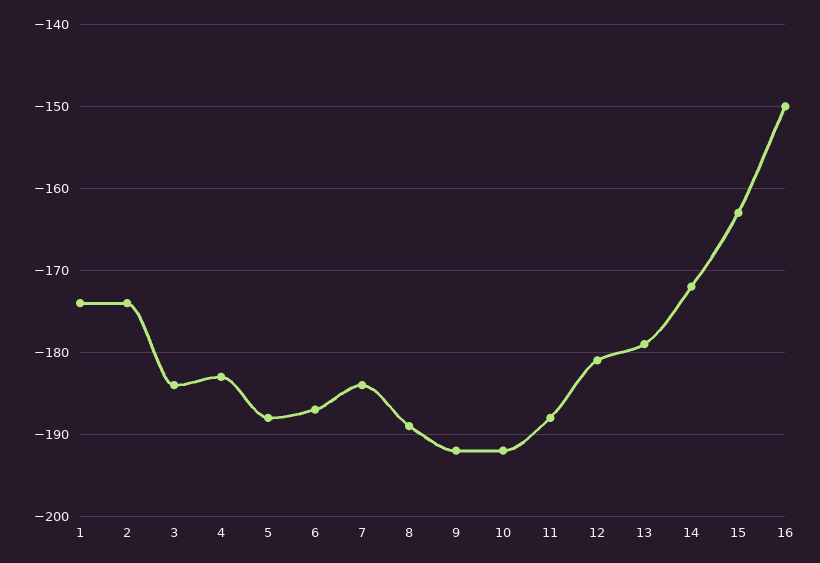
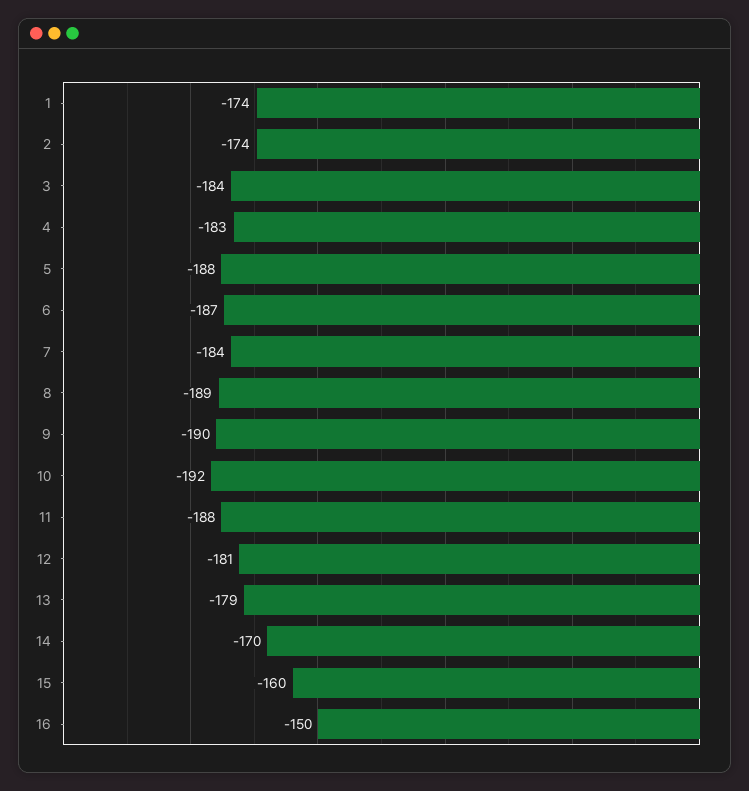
9: -192 -> -190
14: -172 -> -170
15: -163 -> -160

